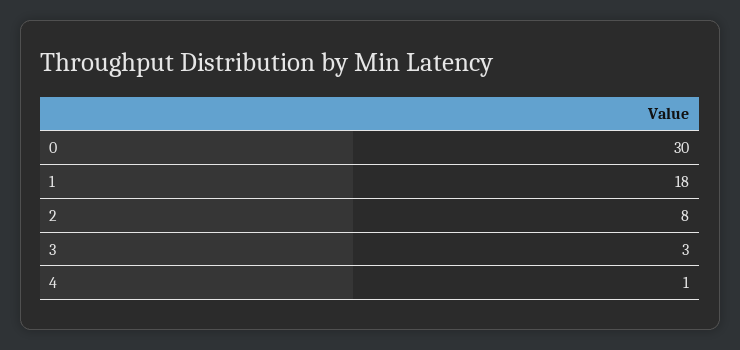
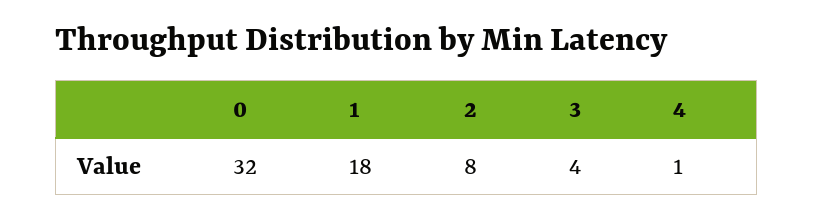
0: 30 -> 32
3: 3 -> 4

